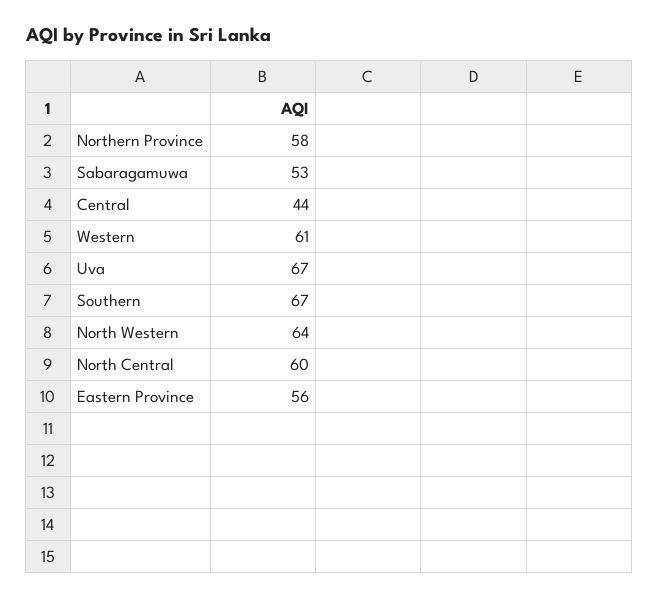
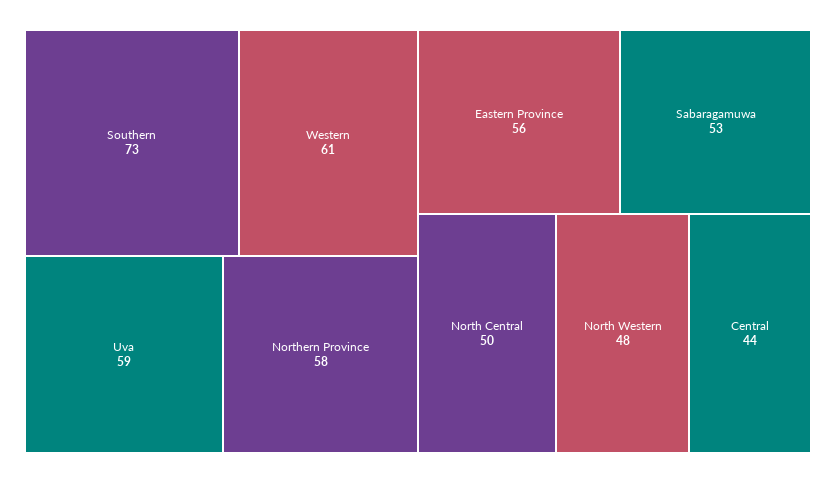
Uva: 67 -> 59
Southern: 67 -> 73
North Western: 64 -> 48
North Central: 60 -> 50

